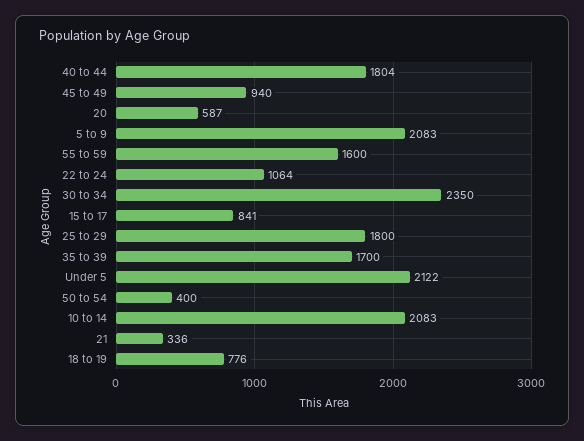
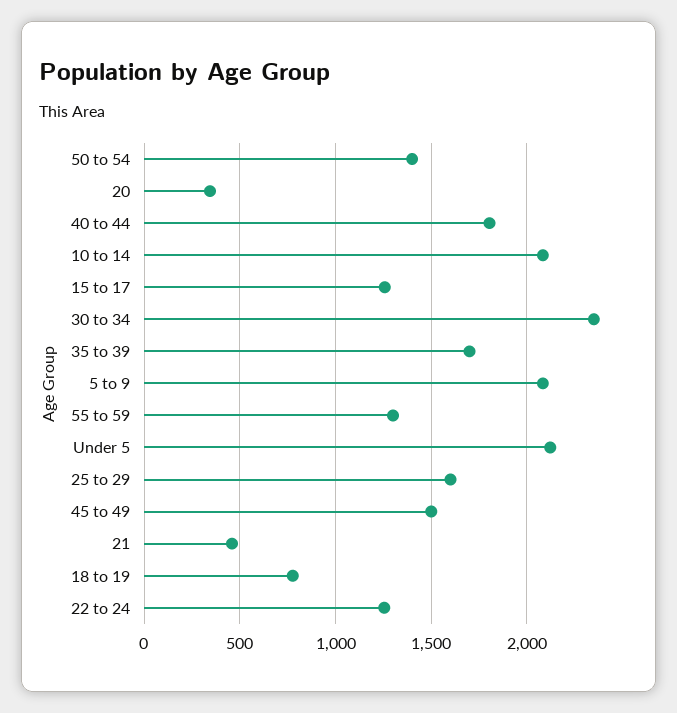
45 to 49: 940 -> 1500
20: 587 -> 350
55 to 59: 1600 -> 1300
22 to 24: 1064 -> 1250
15 to 17: 841 -> 1250
25 to 29: 1800 -> 1600
50 to 54: 400 -> 1400
21: 336 -> 450

